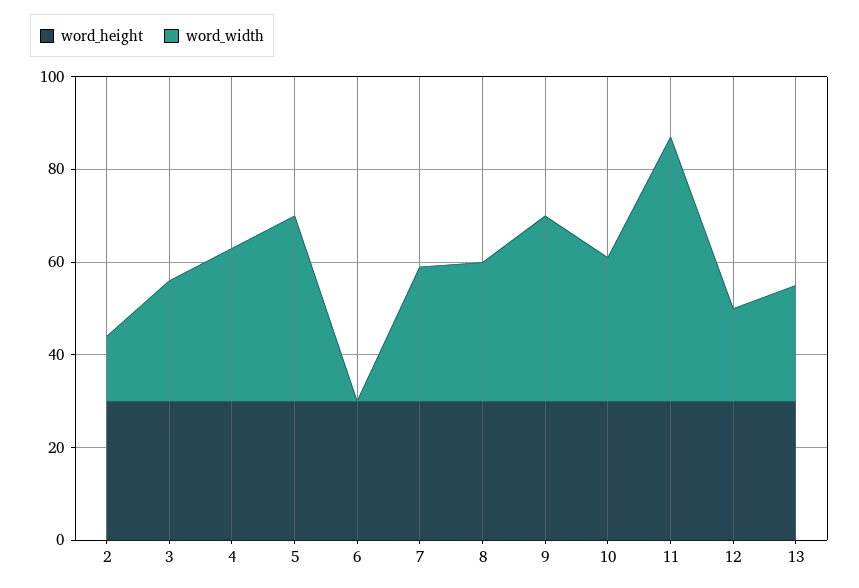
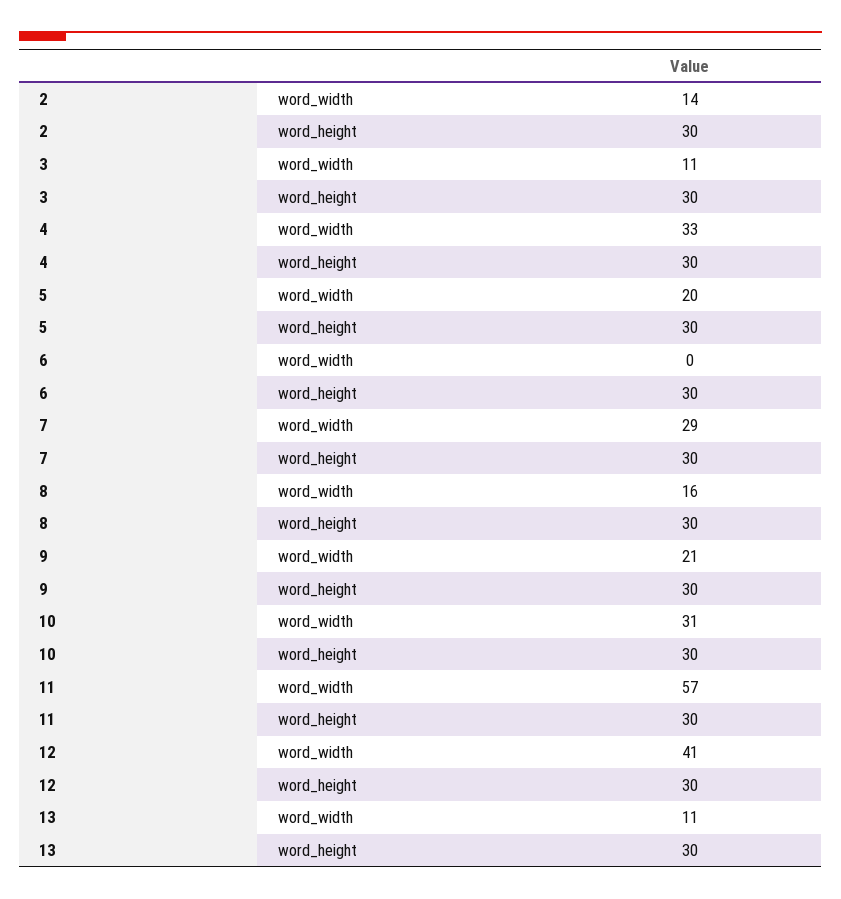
word_width, 3: 25 -> 11
word_width, 5: 40 -> 20
word_width, 8: 30 -> 16
word_width, 9: 40 -> 21
word_width, 12: 20 -> 41
word_width, 13: 25 -> 11

